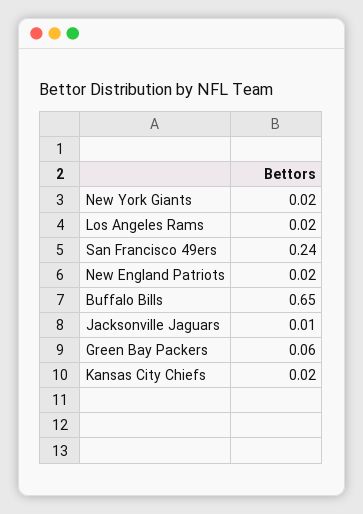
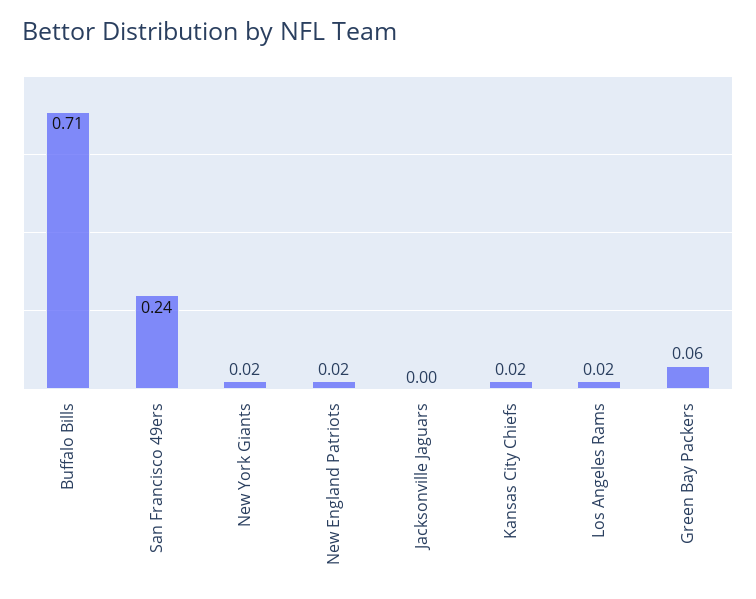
Buffalo Bills: 0.65 -> 0.71
Jacksonville Jaguars: 0.01 -> 0

